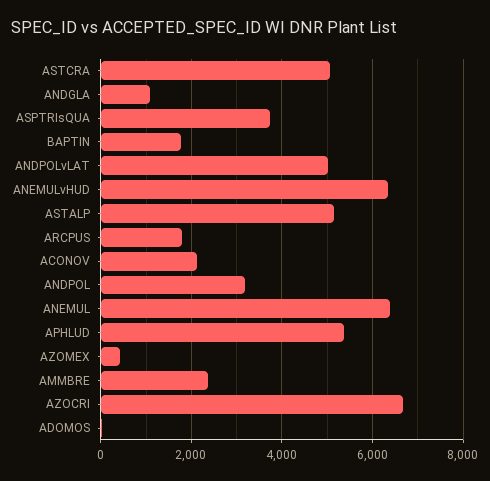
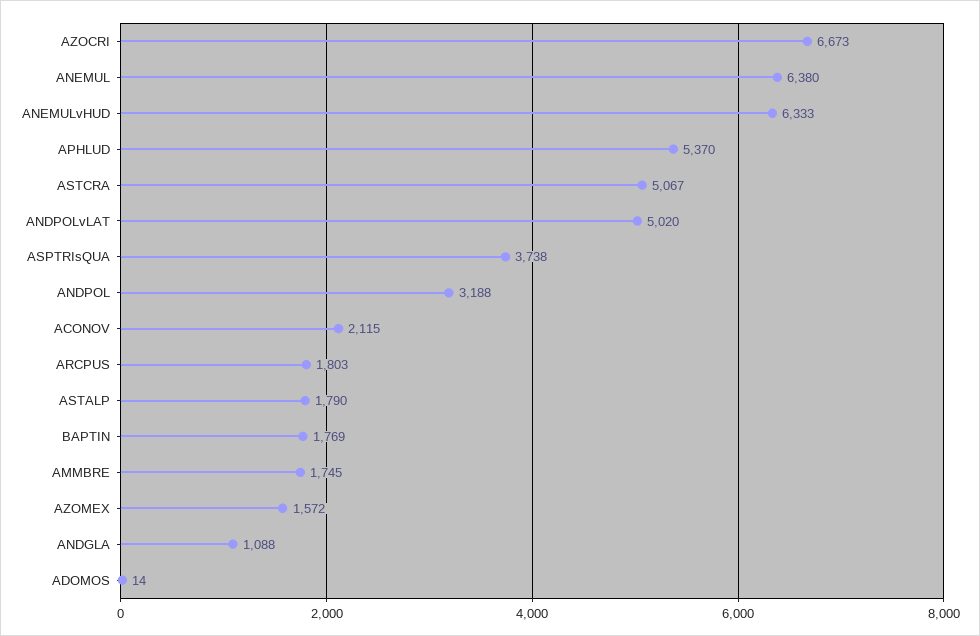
ASTALP: 5200 -> 1790
AZOMEX: 400 -> 1572
AMMBRE: 2400 -> 1745

